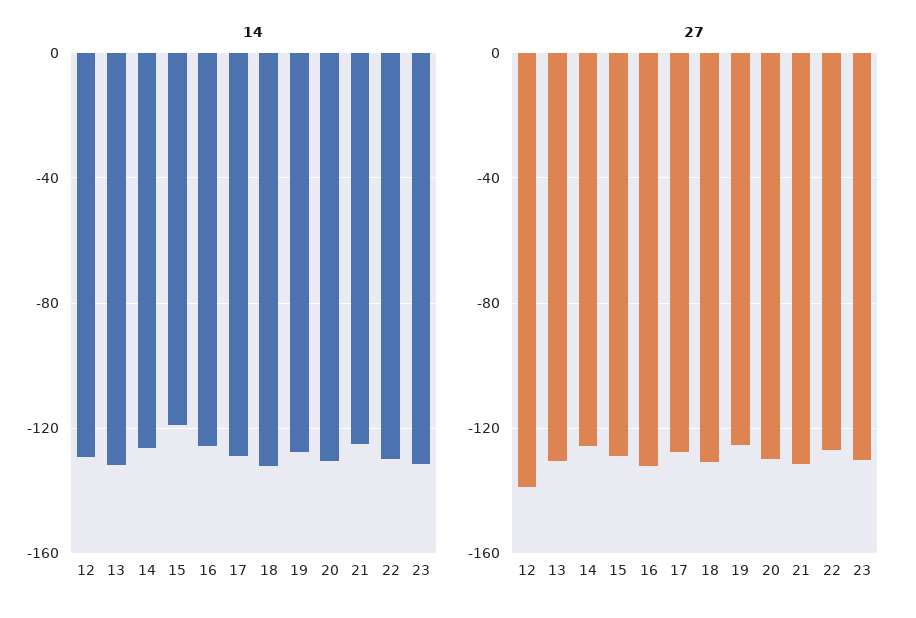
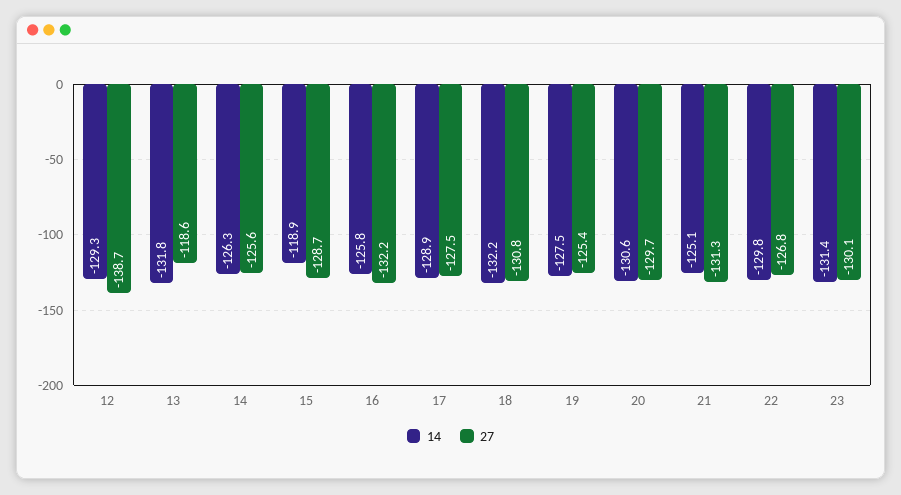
27, 13: -130 -> -118.6

